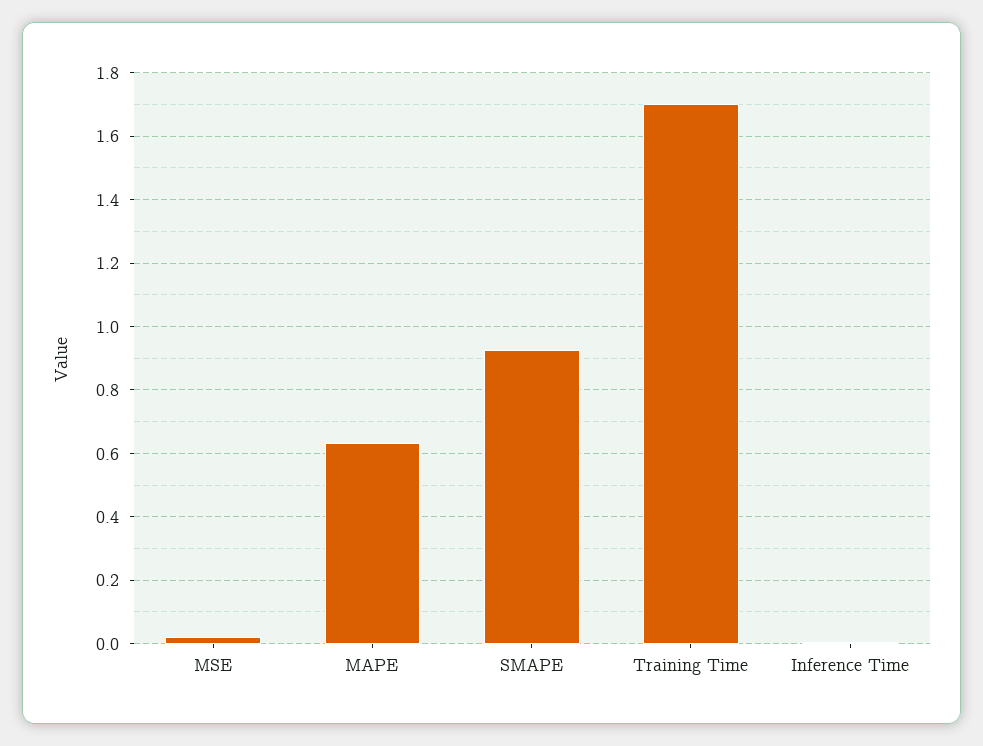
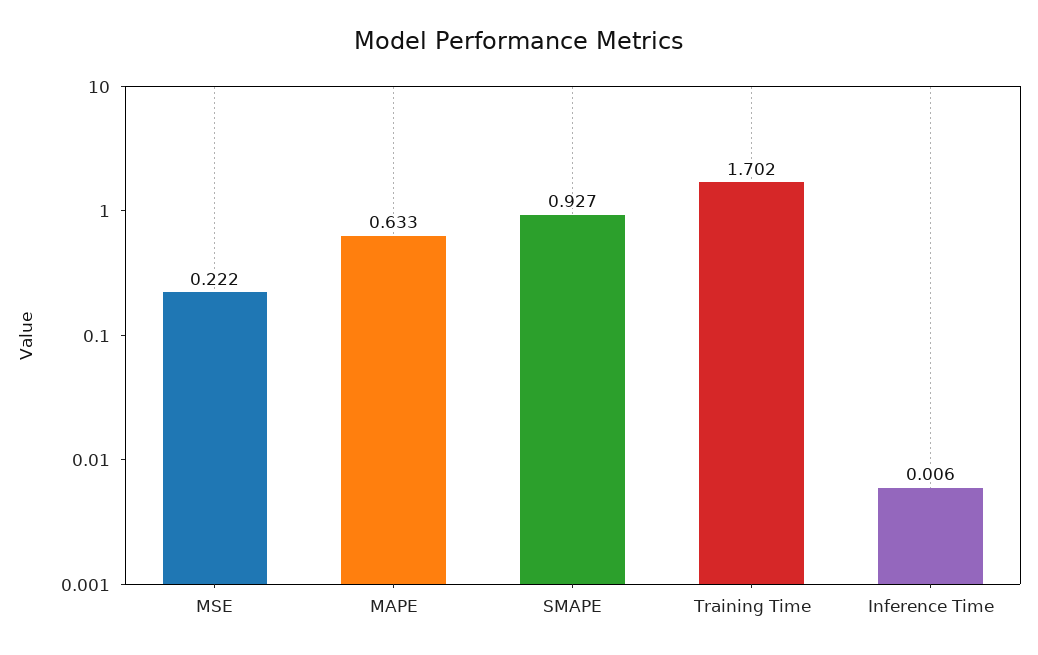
MSE: 0.02 -> 0.222

